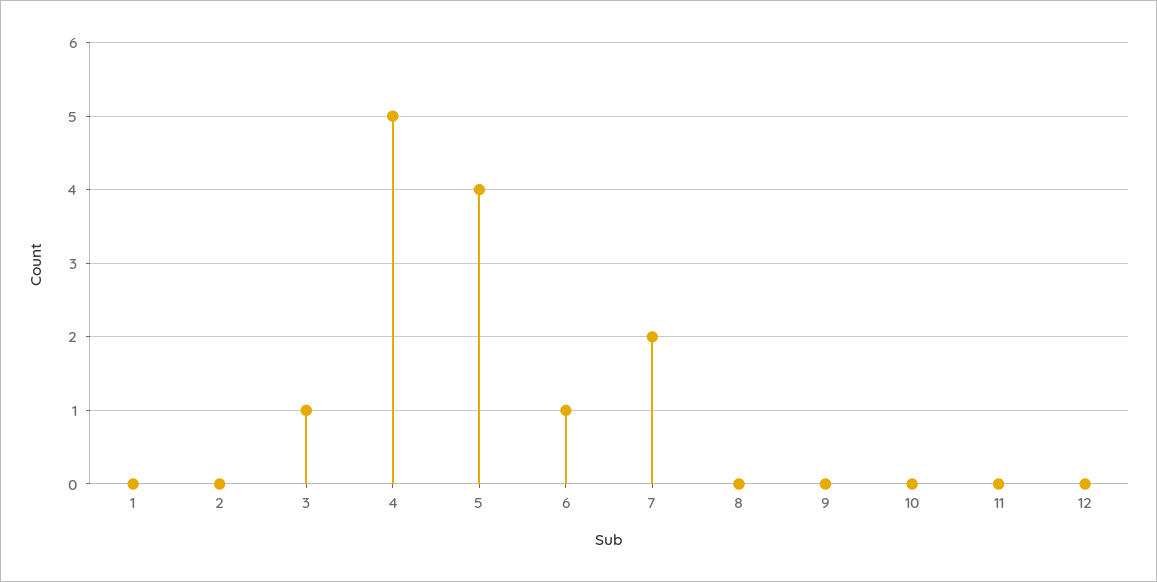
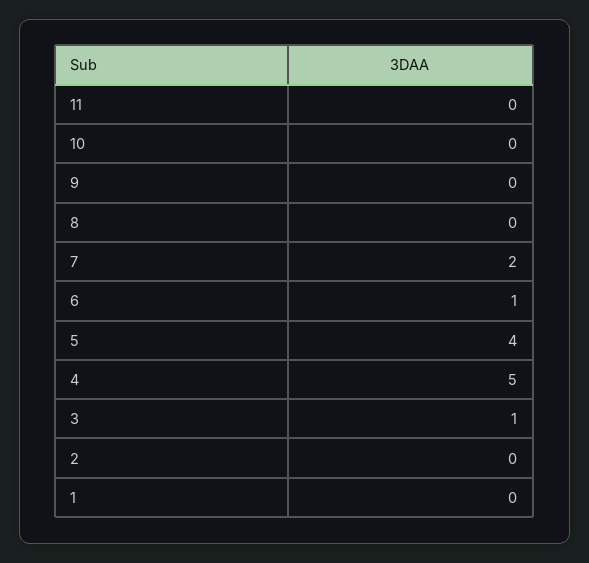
12: 0 -> none

